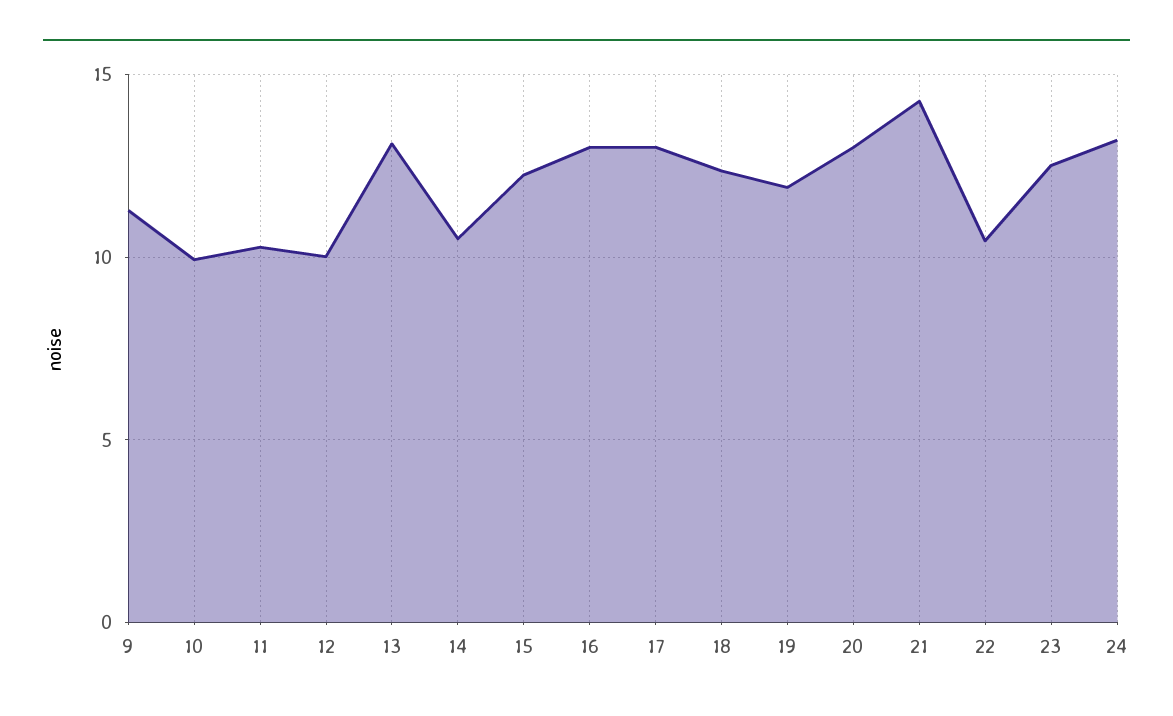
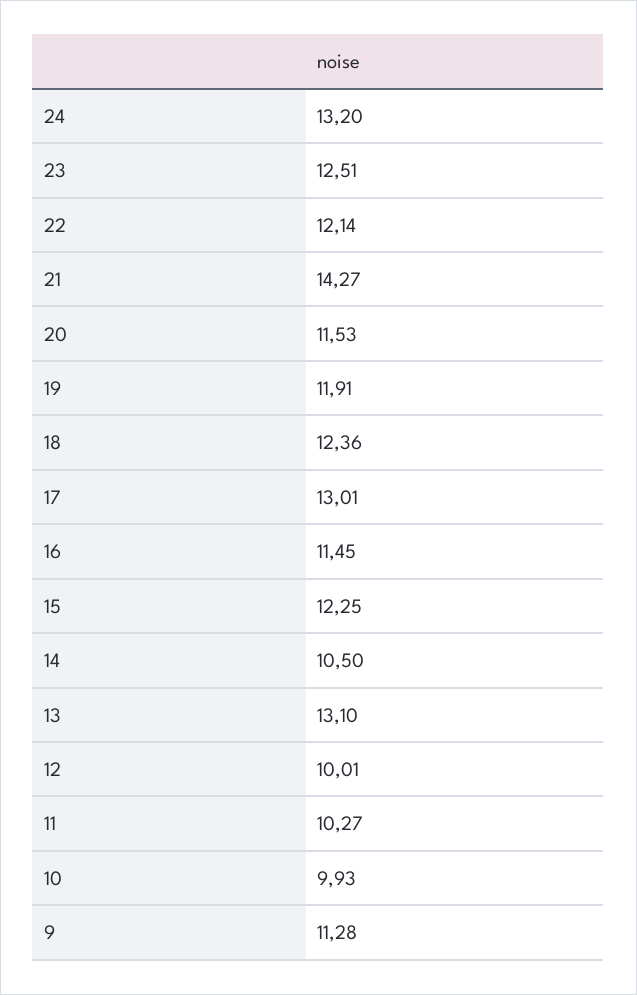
16: 13 -> 11.45
20: 13 -> 11.53
22: 10.5 -> 12.14

